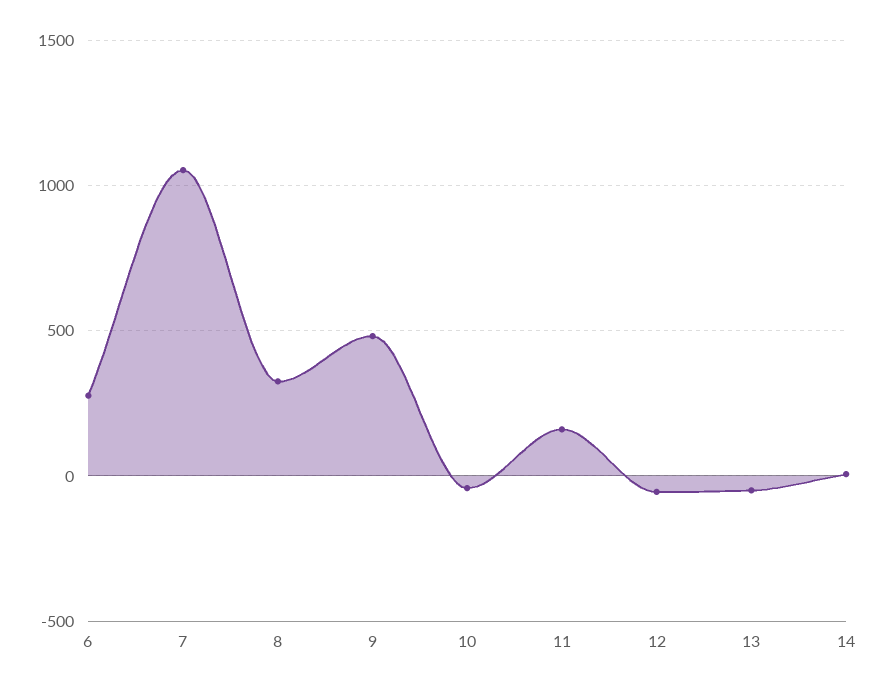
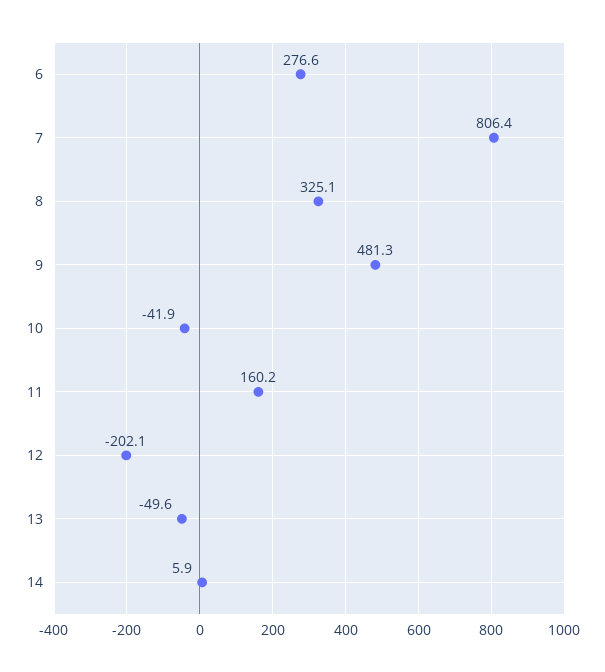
7: 1050 -> 806.4
12: -50 -> -202.1

